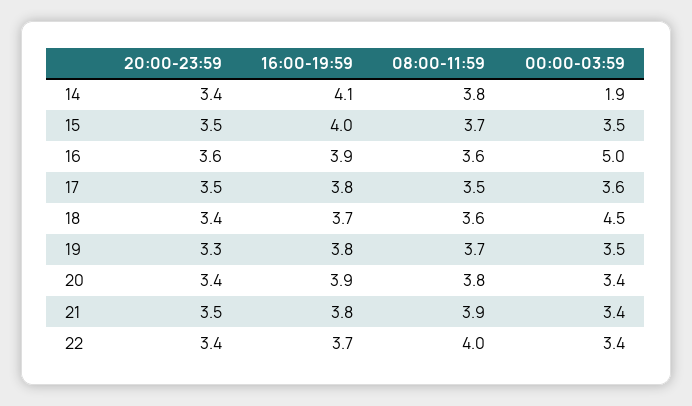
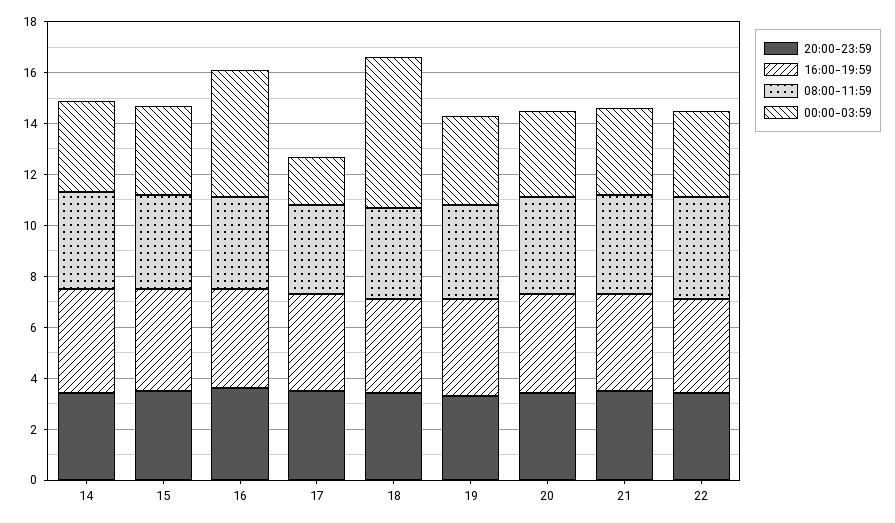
00:00-03:59, 14: 1.9 -> 3.5
00:00-03:59, 17: 3.6 -> 2
00:00-03:59, 18: 4.5 -> 6

